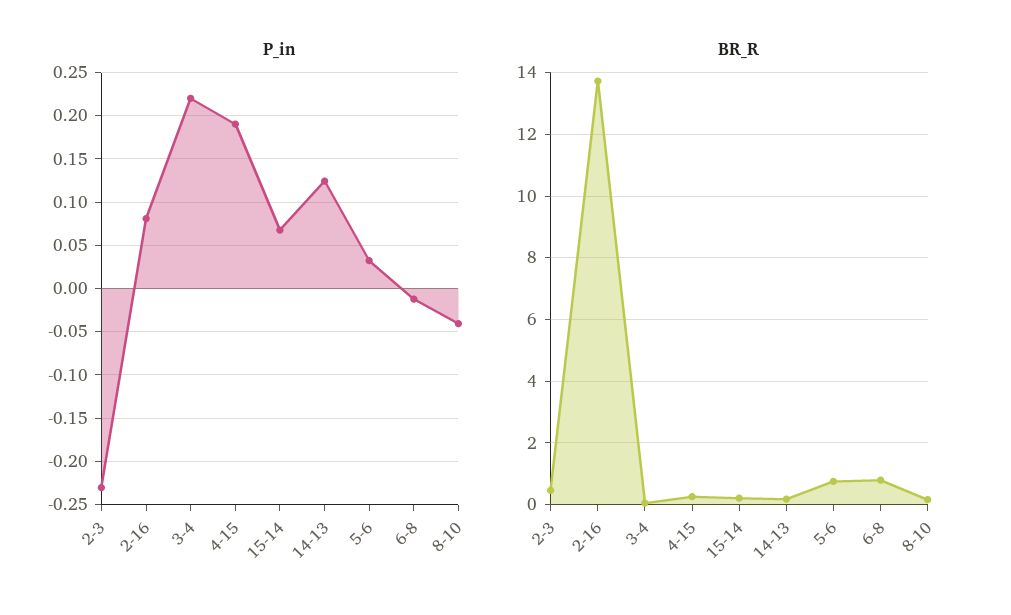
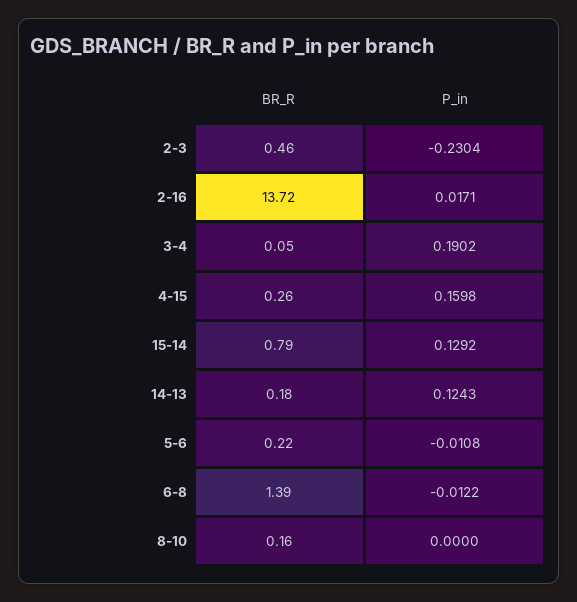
P_in, 2-16: 0.08 -> 0.0171
P_in, 3-4: 0.22 -> 0.1902
P_in, 4-15: 0.19 -> 0.1598
P_in, 15-14: 0.07 -> 0.1292
P_in, 5-6: 0.03 -> -0.0108
P_in, 8-10: -0.04 -> 0
BR_R, 15-14: 0.2 -> 0.79
BR_R, 5-6: 0.8 -> 0.22
BR_R, 6-8: 0.8 -> 1.39

